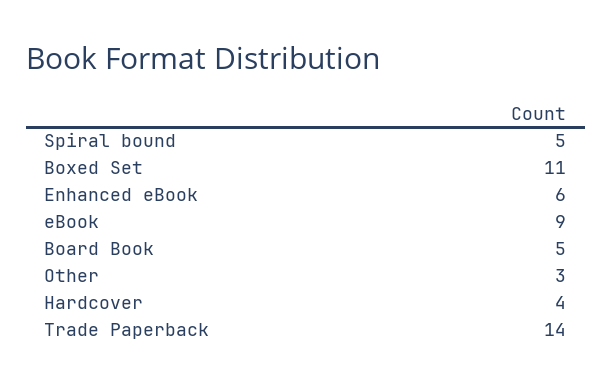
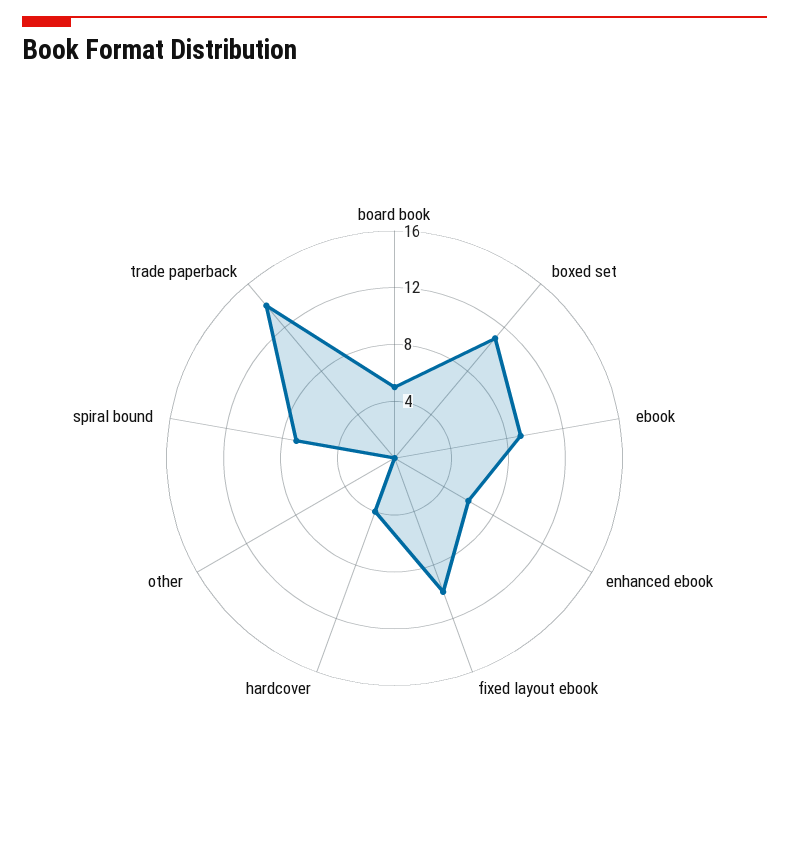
Spiral bound: 5 -> 7
Other: 3 -> 0
fixed layout ebook: none -> 10

